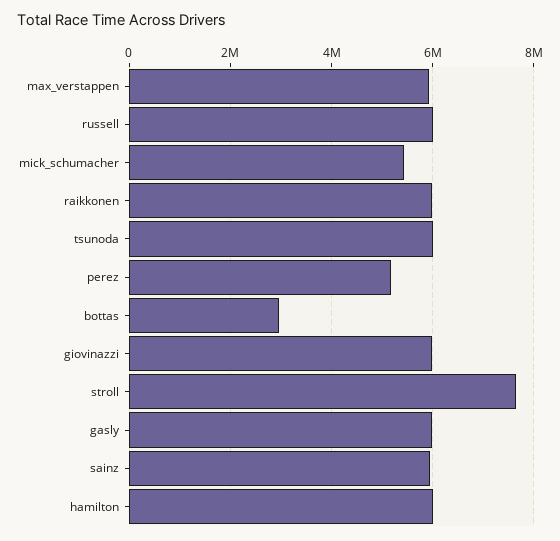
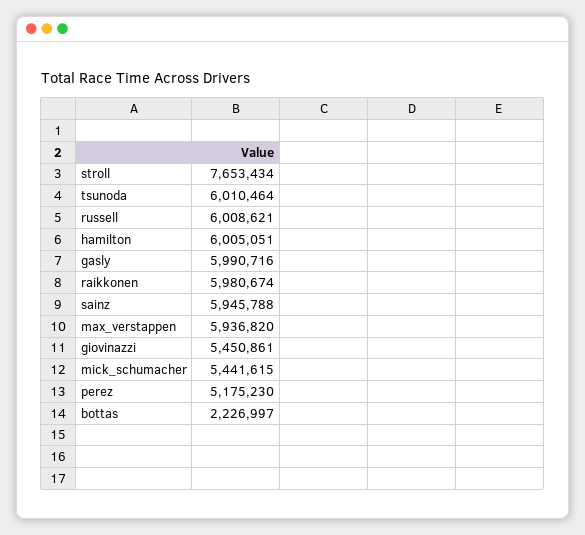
bottas: 3000000 -> 2226997
giovinazzi: 6000000 -> 5450861

